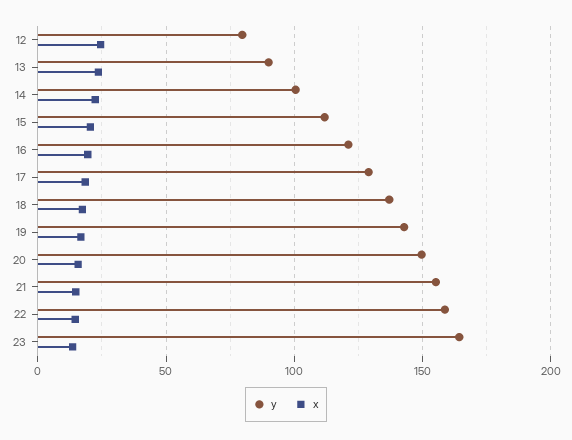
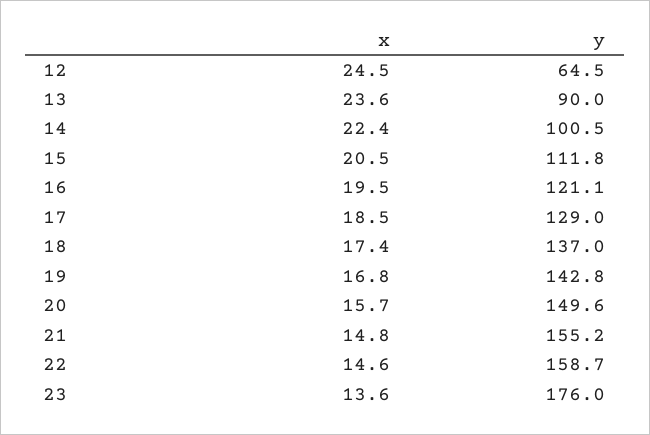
y, 12: 80 -> 64.5
y, 23: 165 -> 176

